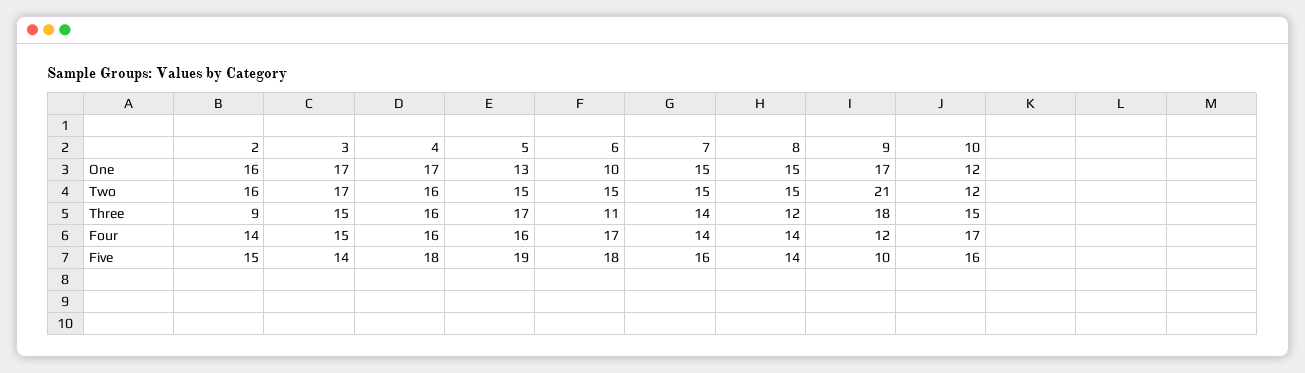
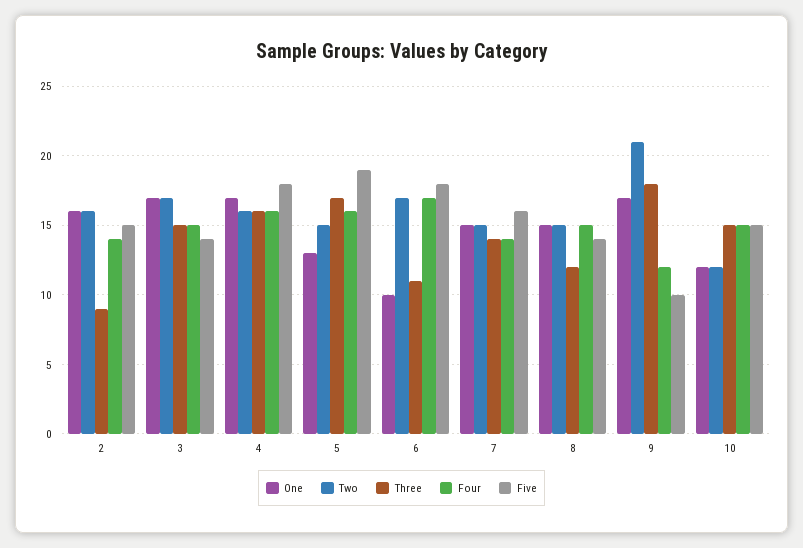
Two, 6: 15 -> 17
Four, 8: 14 -> 15
Four, 10: 17 -> 15
Five, 10: 16 -> 15

